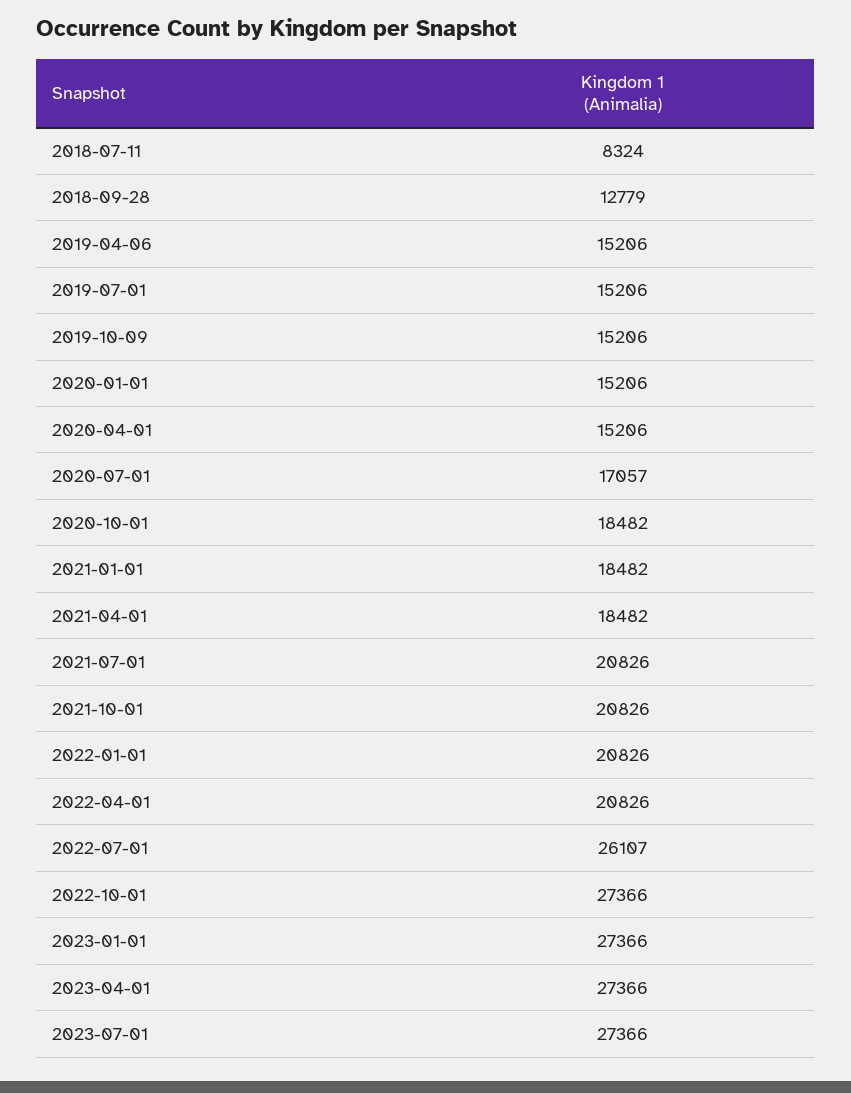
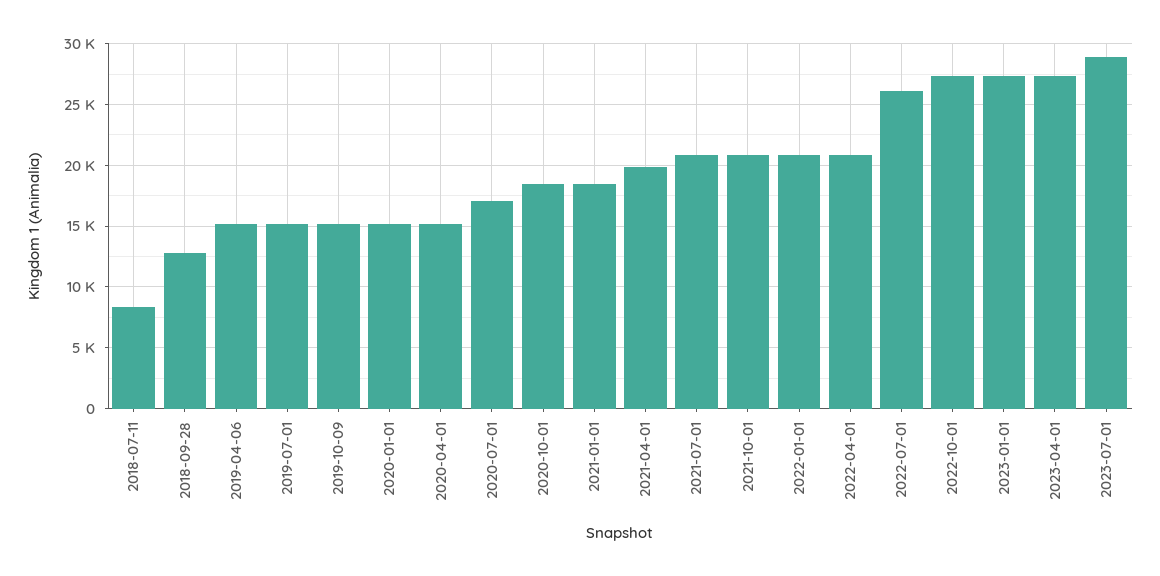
2021-04-01: 18482 -> 20000
2023-07-01: 27366 -> 29000

